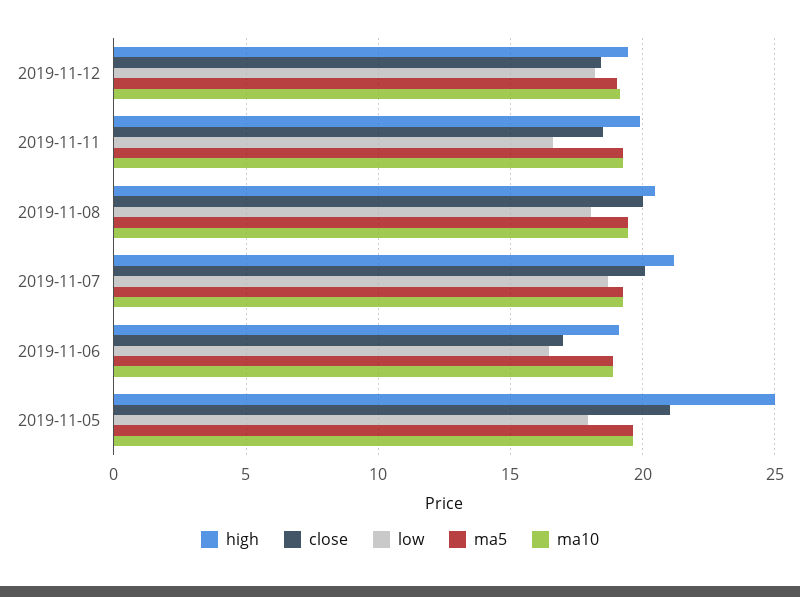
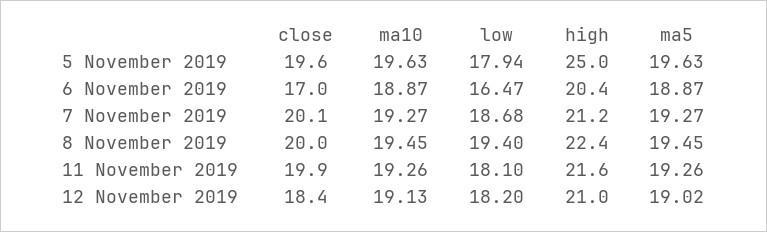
high, 2019-11-12: 19.5 -> 21
high, 2019-11-11: 20 -> 21.6
close, 2019-11-11: 18.5 -> 19.9
low, 2019-11-11: 16.5 -> 18.1
high, 2019-11-08: 20.5 -> 22.4
low, 2019-11-08: 18 -> 19.4
high, 2019-11-06: 19 -> 20.4
close, 2019-11-05: 21 -> 19.6

